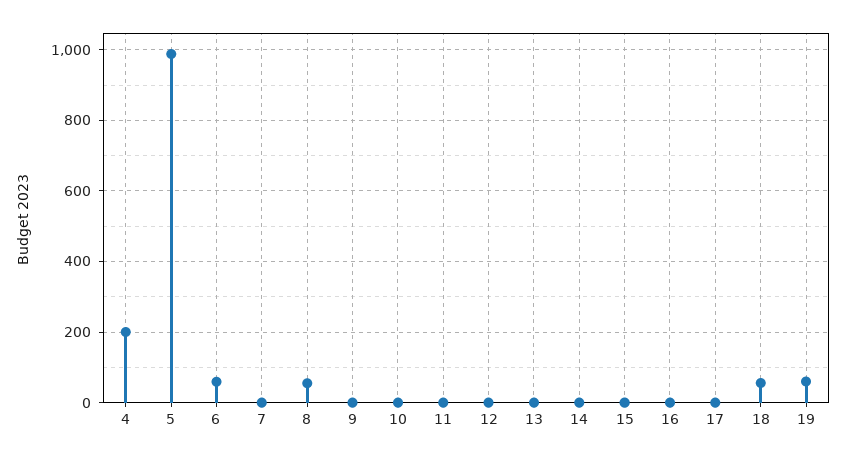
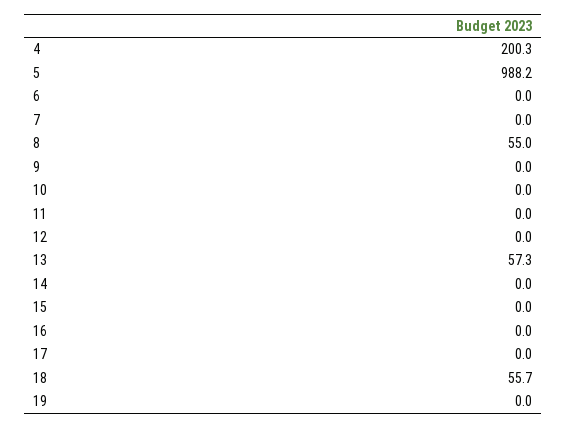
6: 60 -> 0
13: 0 -> 57.3
19: 60 -> 0

